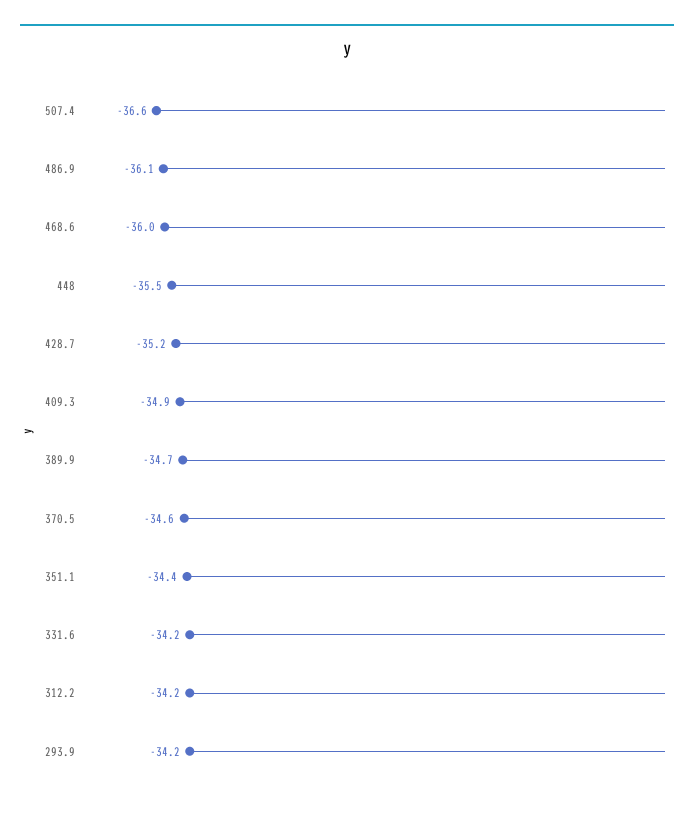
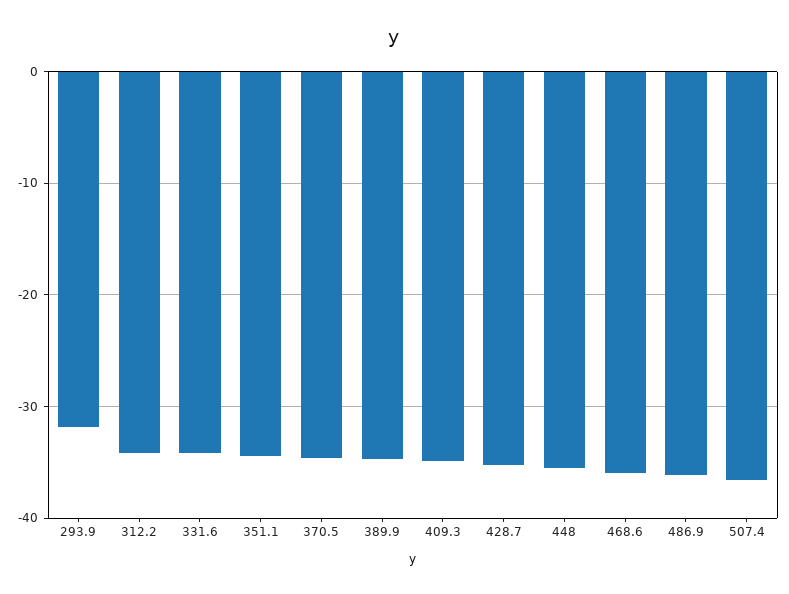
293.9: -34.2 -> -32

